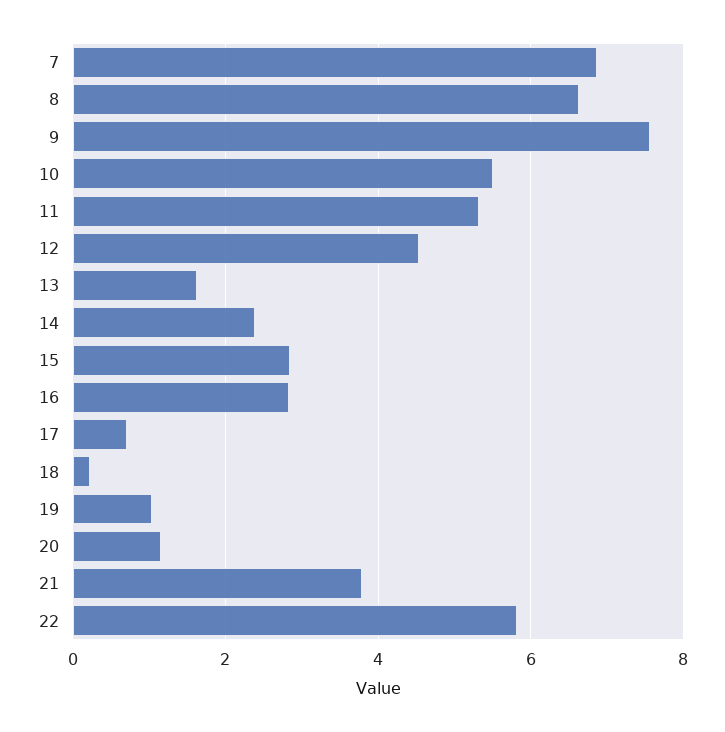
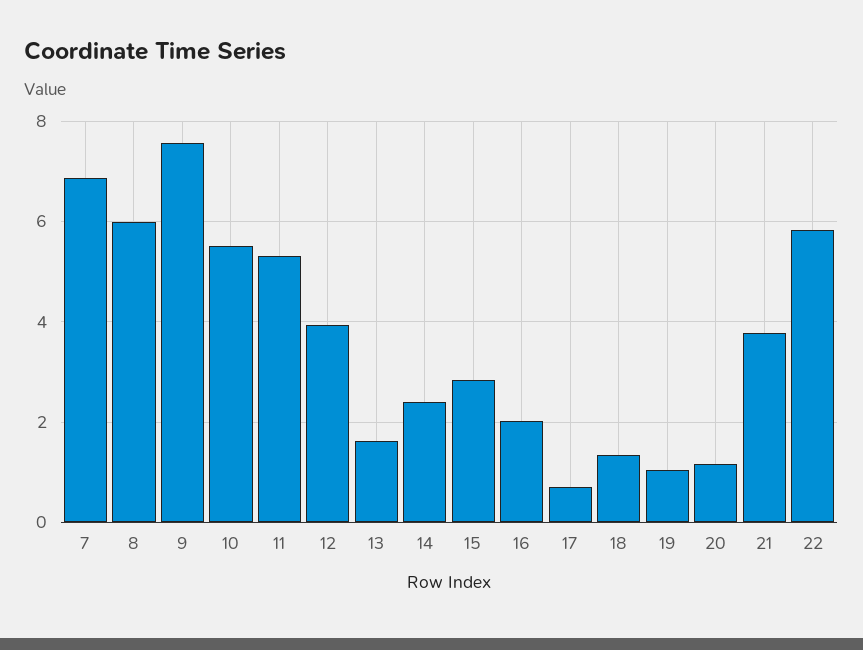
8: 6.6 -> 6
12: 4.6 -> 4
16: 2.8 -> 2
18: 0.2 -> 1.4

